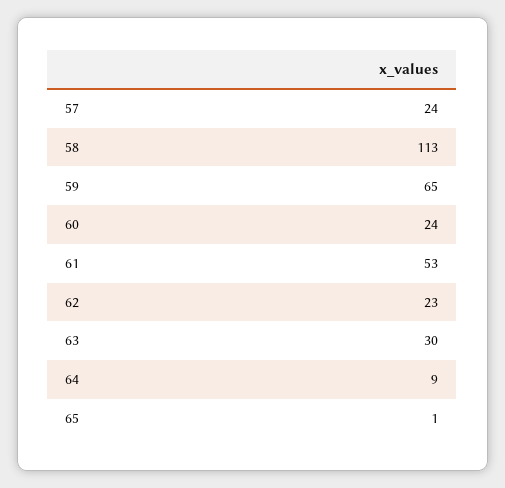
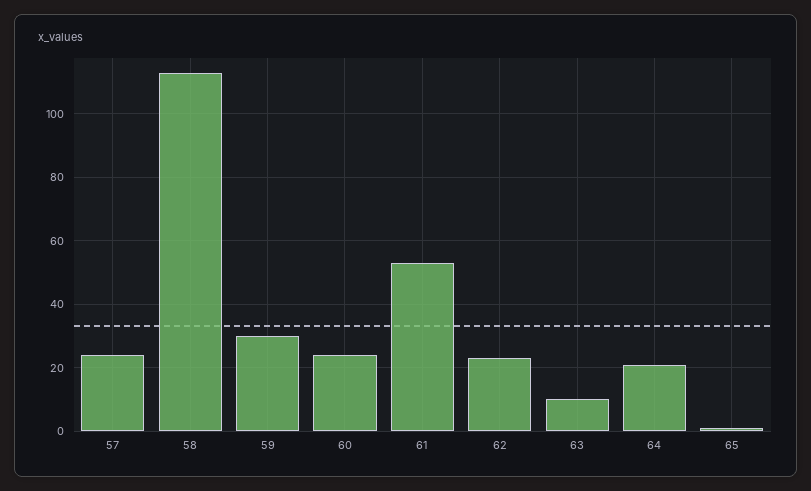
59: 65 -> 30
63: 30 -> 10
64: 9 -> 20

